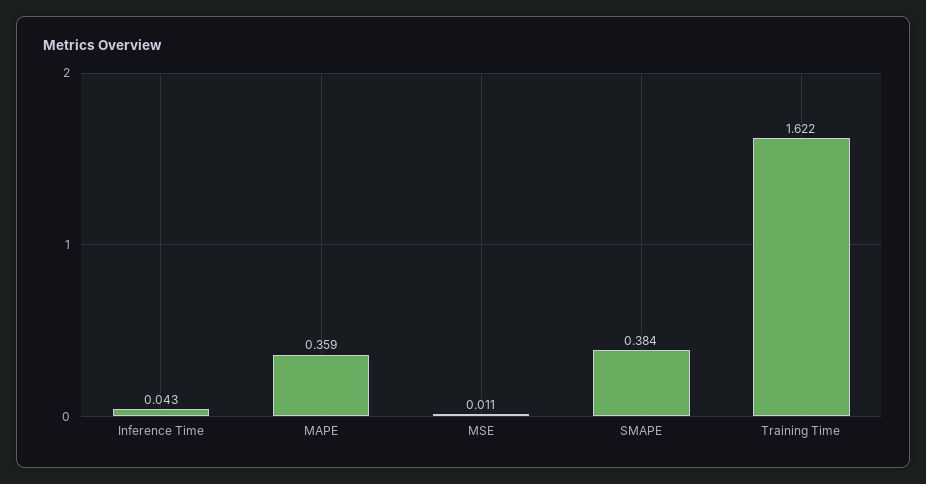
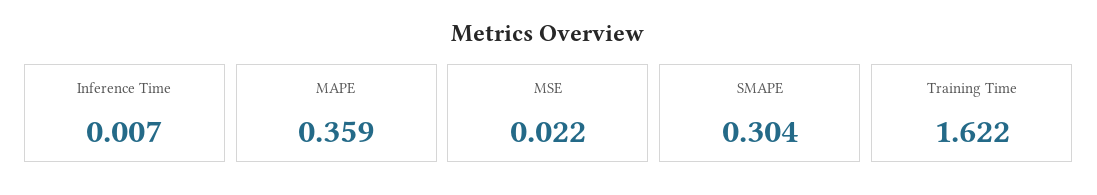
Inference Time: 0.043 -> 0.007
MSE: 0.011 -> 0.022
SMAPE: 0.384 -> 0.304

